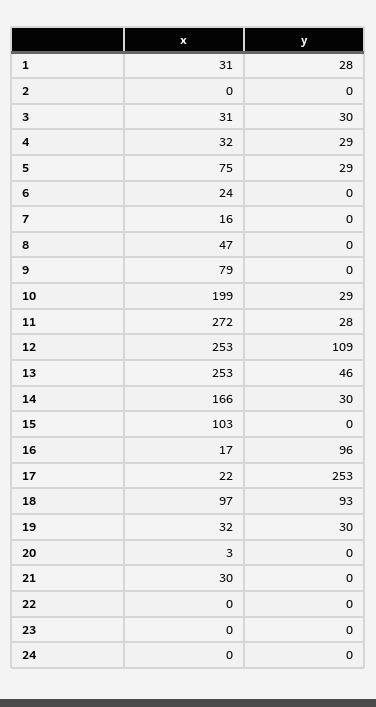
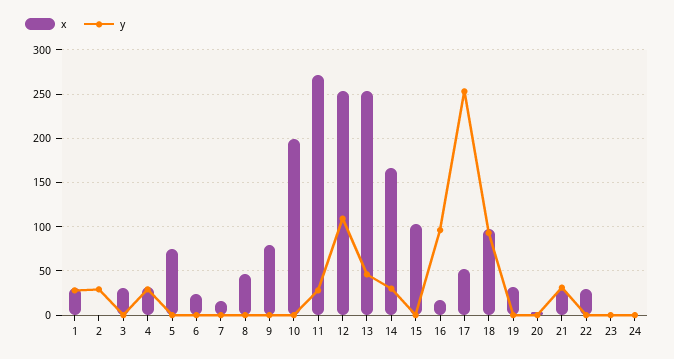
y, 2: 0 -> 30
y, 3: 30 -> 0
y, 5: 29 -> 0
y, 10: 29 -> 0
x, 17: 22 -> 50
y, 19: 30 -> 0
y, 21: 0 -> 30
x, 22: 0 -> 30

